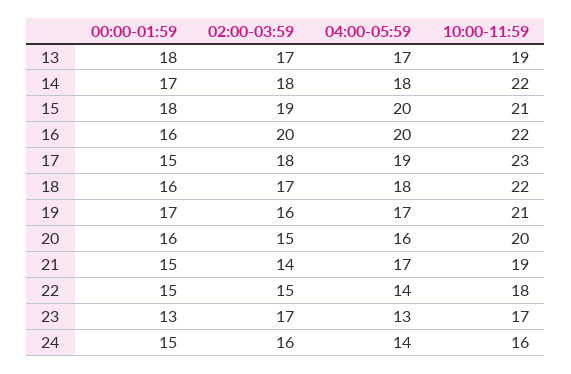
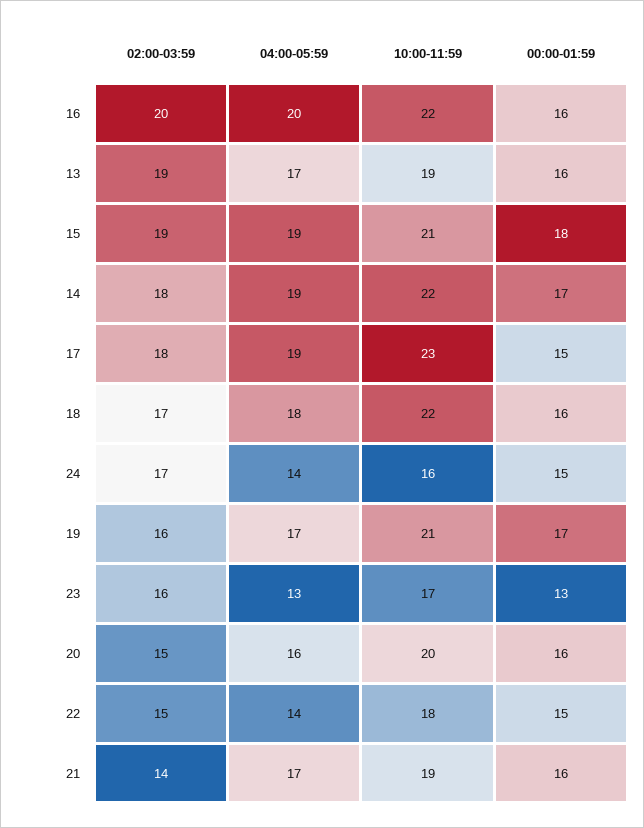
00:00-01:59, 13: 18 -> 16
02:00-03:59, 13: 17 -> 19
04:00-05:59, 14: 18 -> 19
04:00-05:59, 15: 20 -> 19
00:00-01:59, 21: 15 -> 16
02:00-03:59, 23: 17 -> 16
02:00-03:59, 24: 16 -> 17

